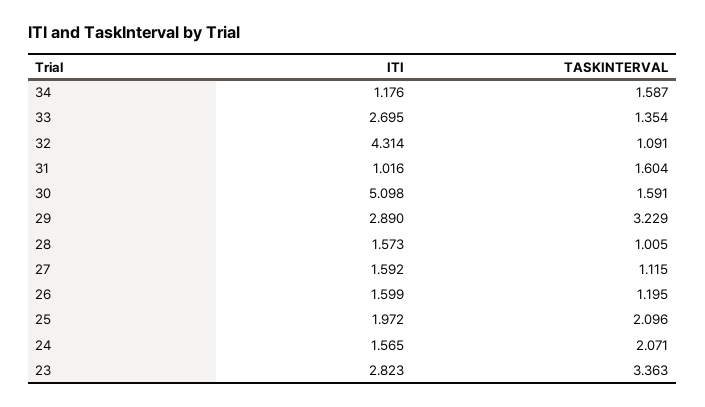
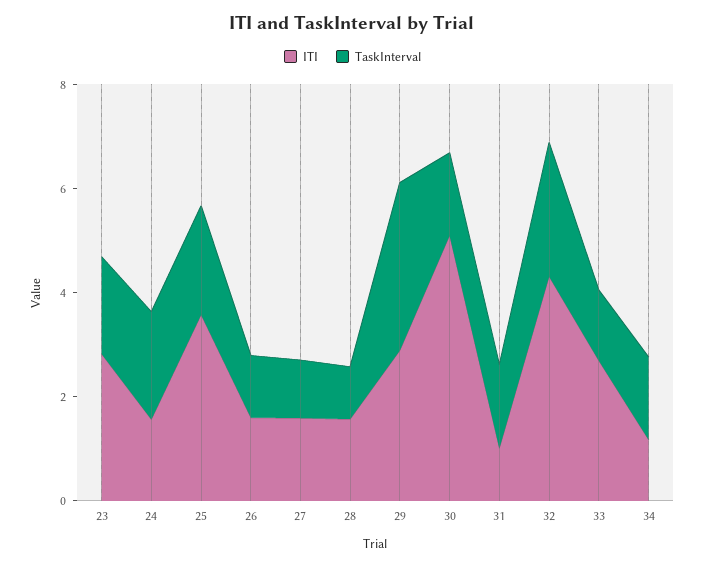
TASKINTERVAL, 32: 1.091 -> 2.5
ITI, 25: 1.972 -> 3.5
TASKINTERVAL, 23: 3.363 -> 2

